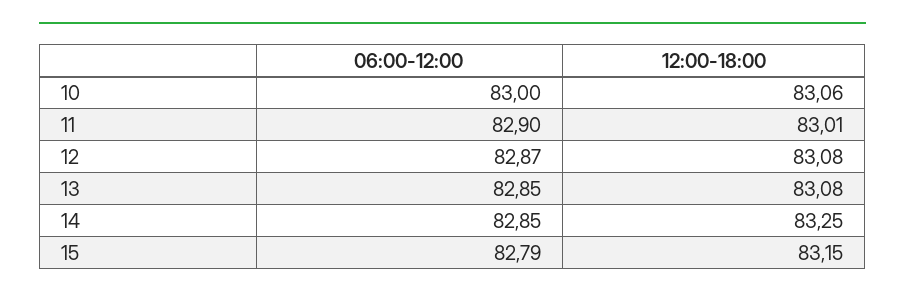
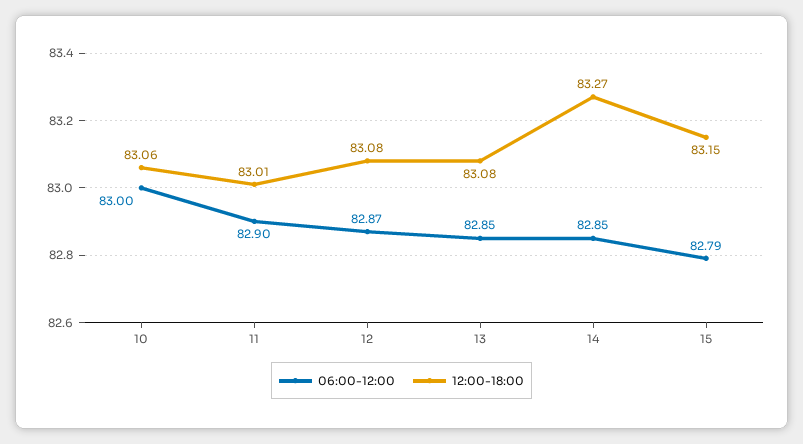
12:00-18:00, 14: 83.25 -> 83.27

